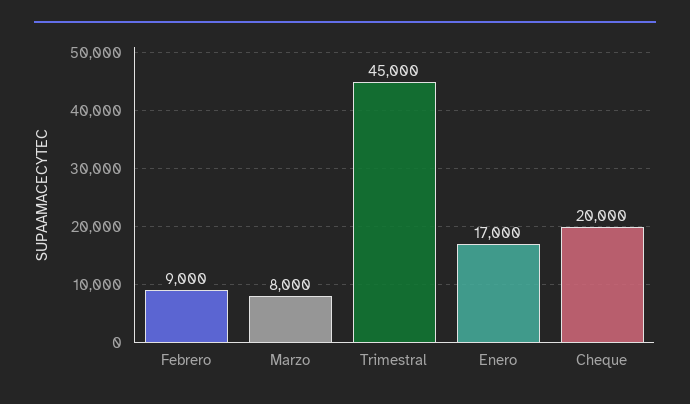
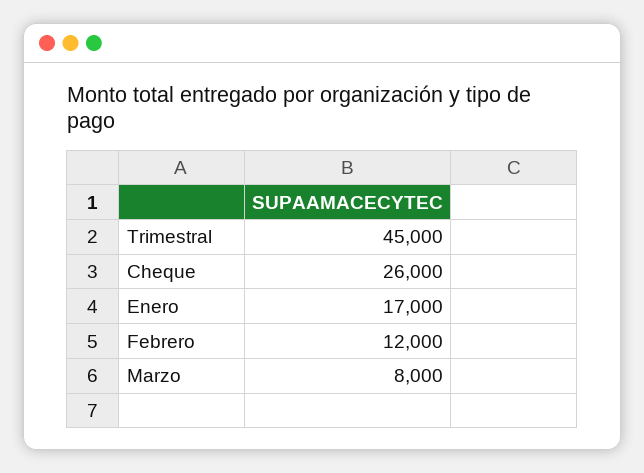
Febrero: 9000 -> 12000
Cheque: 20000 -> 26000

